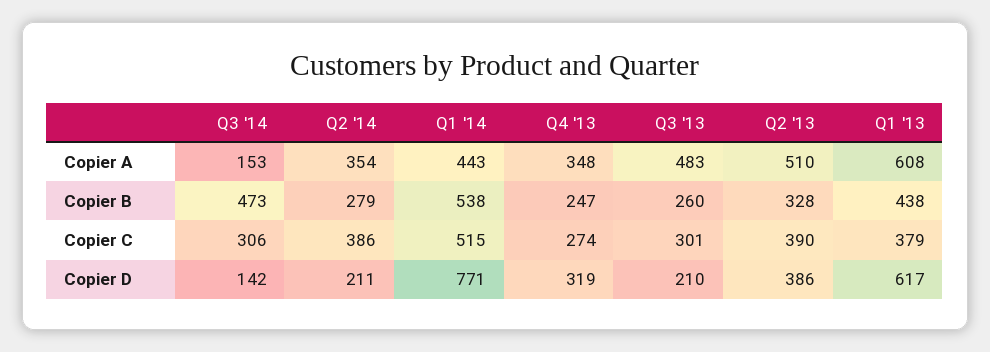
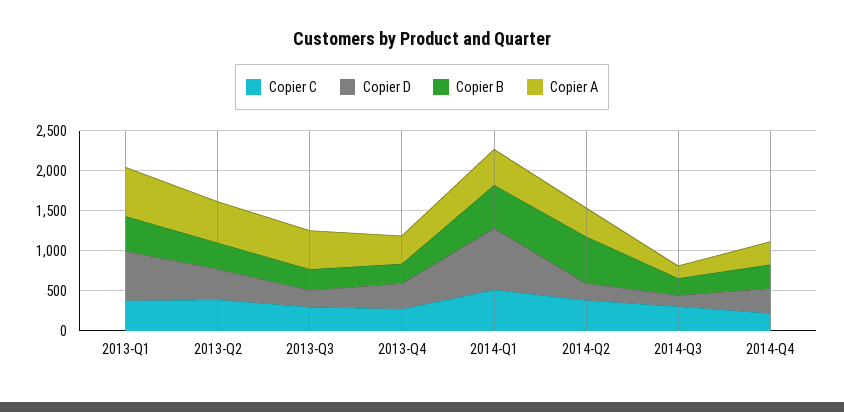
Copier B, Q3 '14: 473 -> 200
Copier B, Q2 '14: 279 -> 600
Copier C, 2014-Q4: none -> 200
Copier D, 2014-Q4: none -> 300
Copier B, 2014-Q4: none -> 300
Copier A, 2014-Q4: none -> 300

